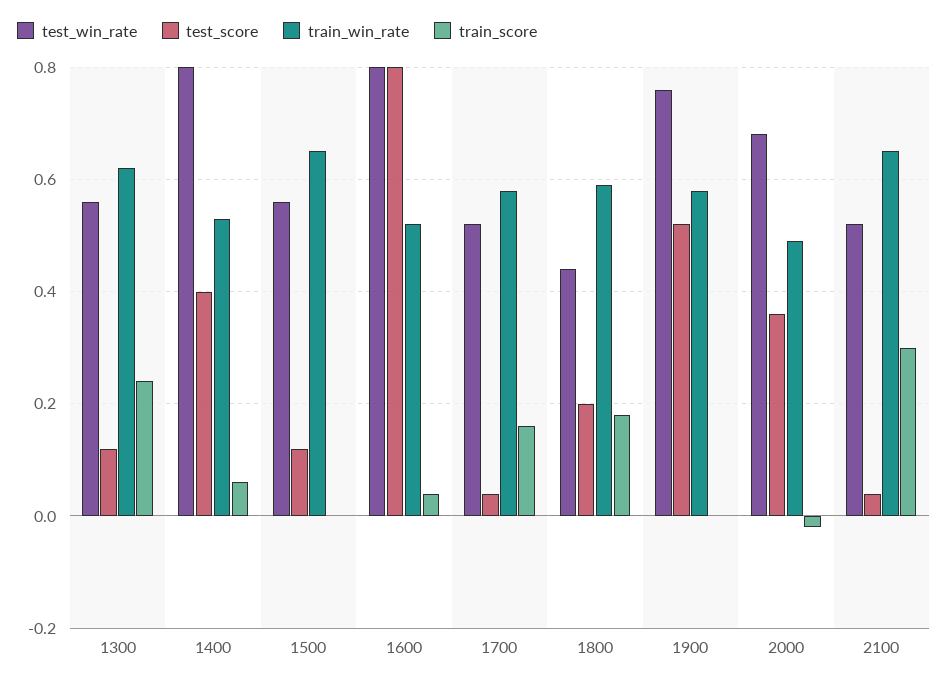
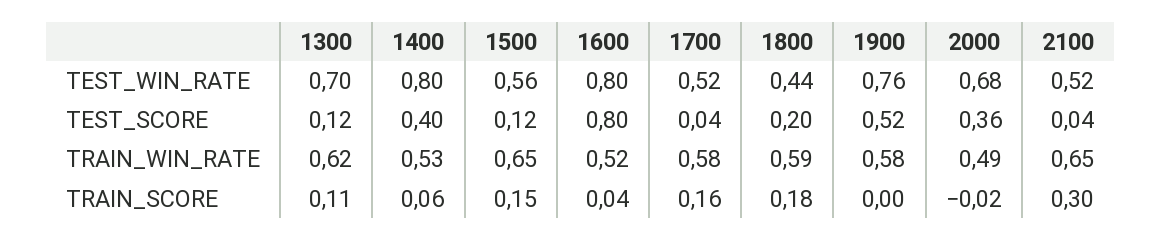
test_win_rate, 1300: 0.55 -> 0.7
train_score, 1300: 0.25 -> 0.11
train_score, 1500: 0 -> 0.15

